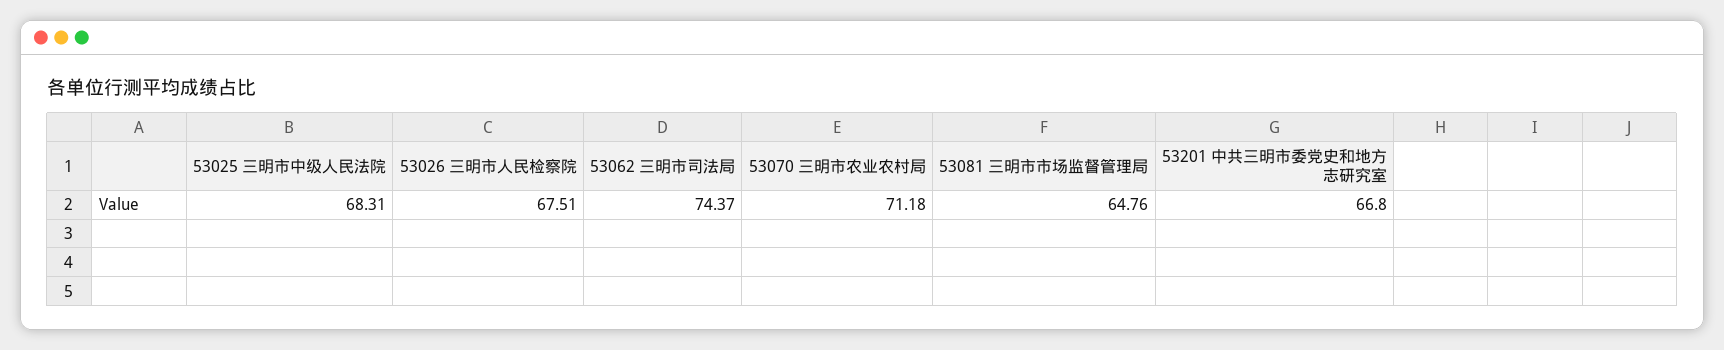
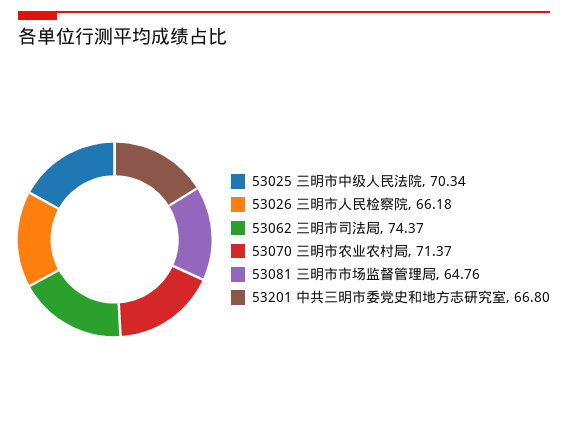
53025 三明市中级人民法院: 68.31 -> 70.34
53026 三明市人民检察院: 67.51 -> 66.18
53070 三明市农业农村局: 71.18 -> 71.37

